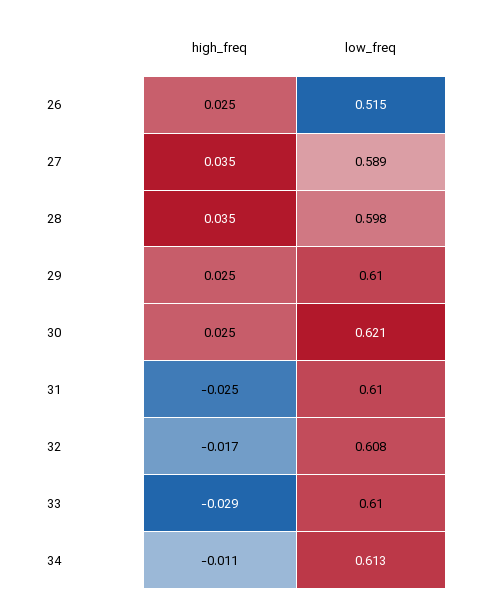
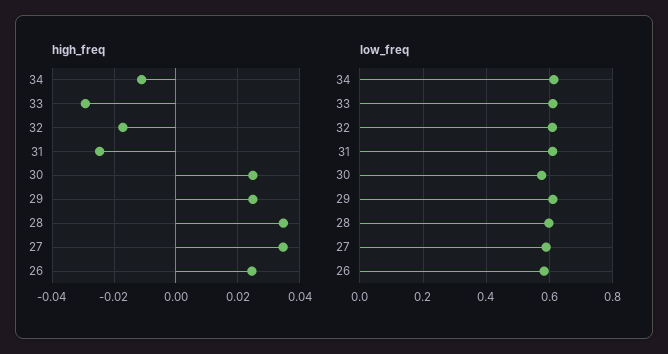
low_freq, 26: 0.515 -> 0.58
low_freq, 30: 0.621 -> 0.58

